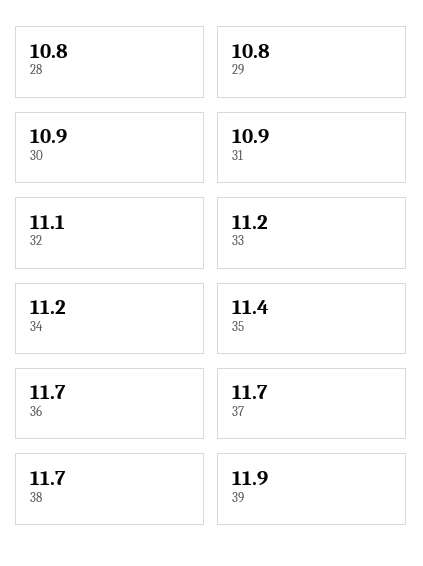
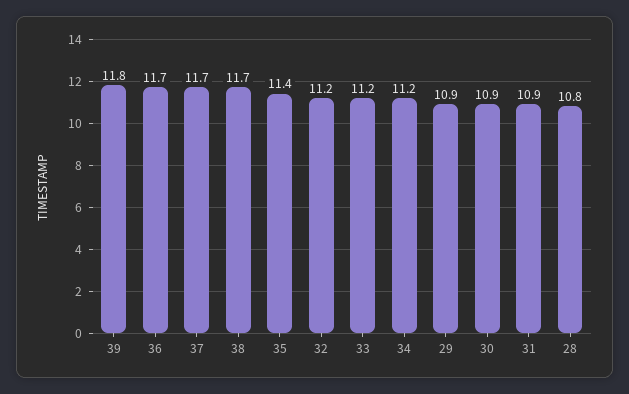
29: 10.8 -> 10.9
32: 11.1 -> 11.2
39: 11.9 -> 11.8

